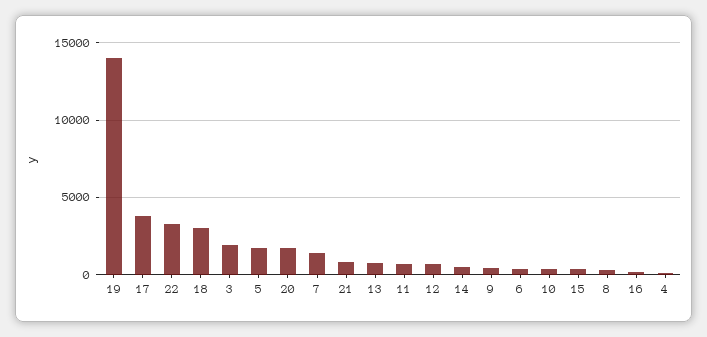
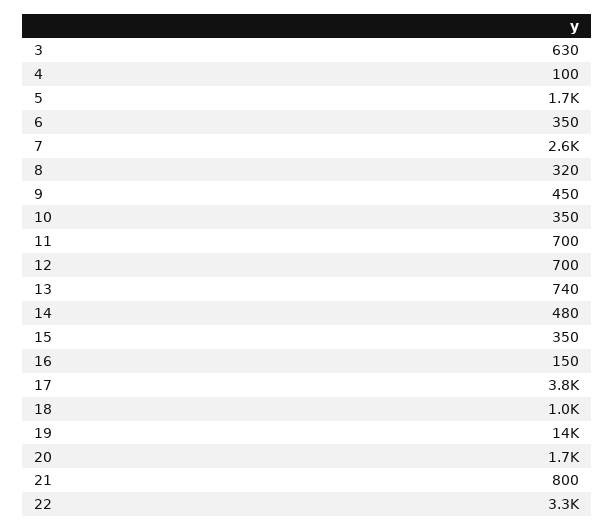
18: 3000 -> 1000
3: 2000 -> 630
7: 1500 -> 2600

